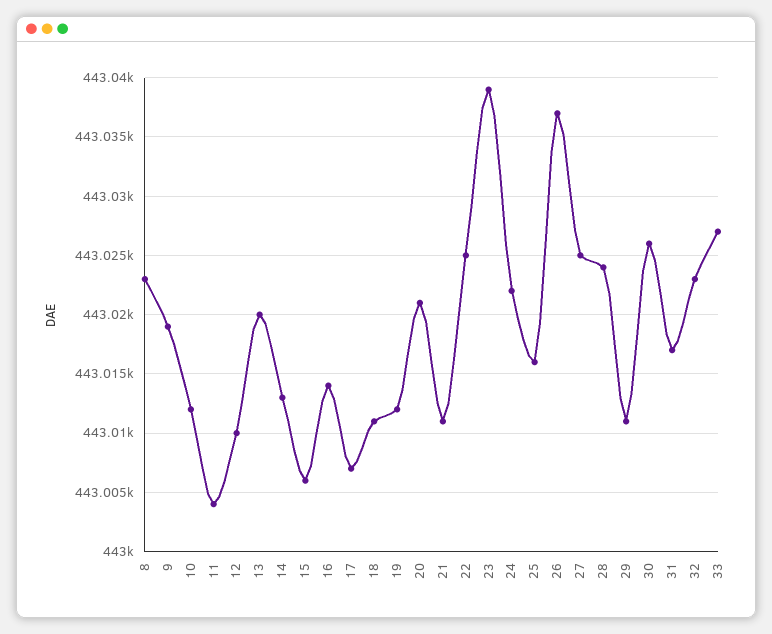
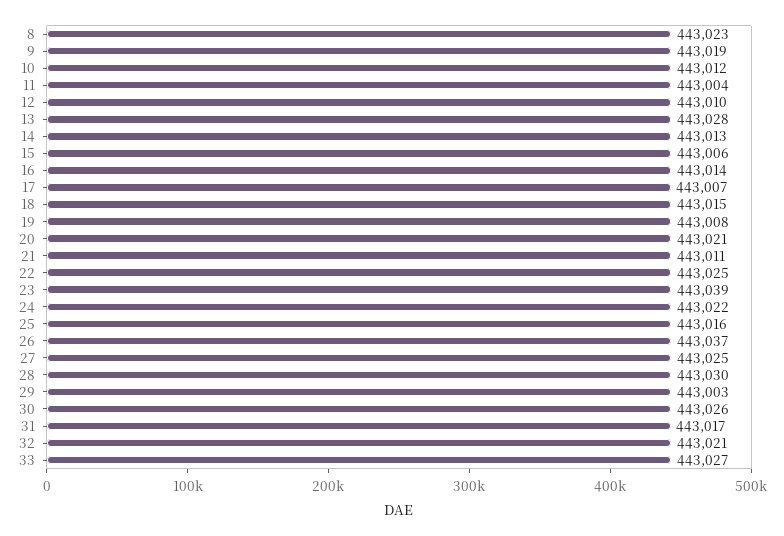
13: 443020 -> 443028
18: 443011 -> 443015
19: 443012 -> 443008
28: 443024 -> 443030
29: 443011 -> 443003
32: 443023 -> 443021

